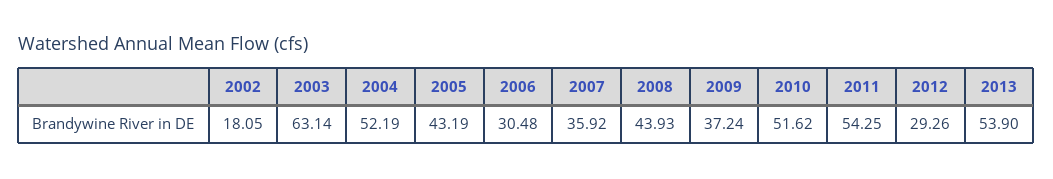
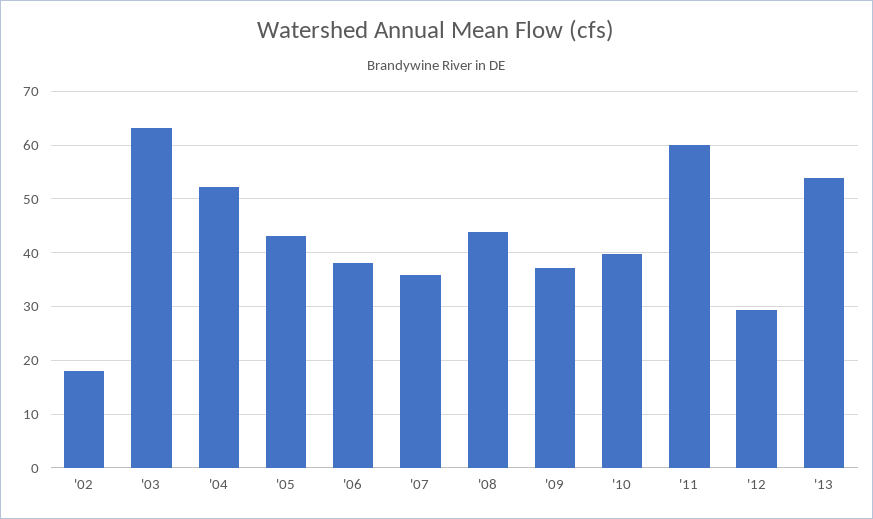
2006: 30.48 -> 38
2010: 51.62 -> 40
2011: 54.25 -> 60

